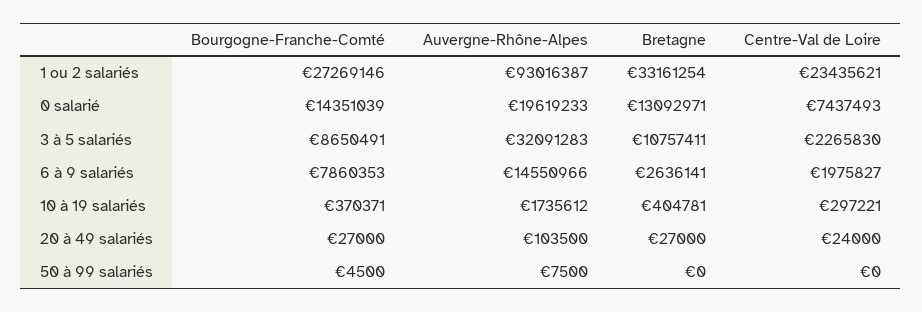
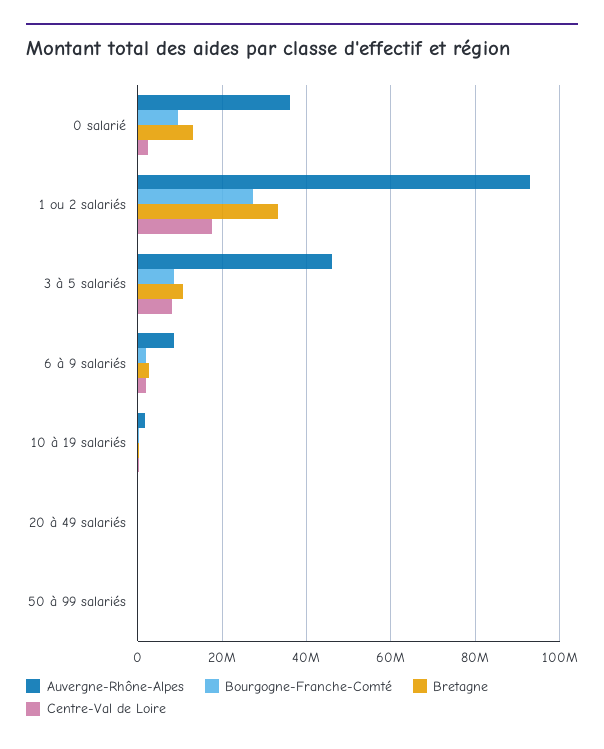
Centre-Val de Loire, 1 ou 2 salariés: 23435621 -> 18000000
Bourgogne-Franche-Comté, 0 salarié: 14351039 -> 10000000
Auvergne-Rhône-Alpes, 0 salarié: 19619233 -> 36000000
Centre-Val de Loire, 0 salarié: 7437493 -> 2000000
Auvergne-Rhône-Alpes, 3 à 5 salariés: 32091283 -> 46000000
Centre-Val de Loire, 3 à 5 salariés: 2265830 -> 8000000
Bourgogne-Franche-Comté, 6 à 9 salariés: 7860353 -> 2000000
Auvergne-Rhône-Alpes, 6 à 9 salariés: 14550966 -> 8000000

